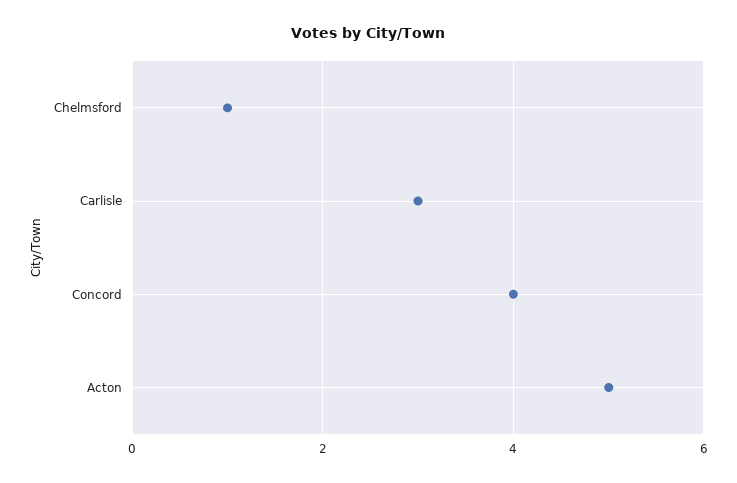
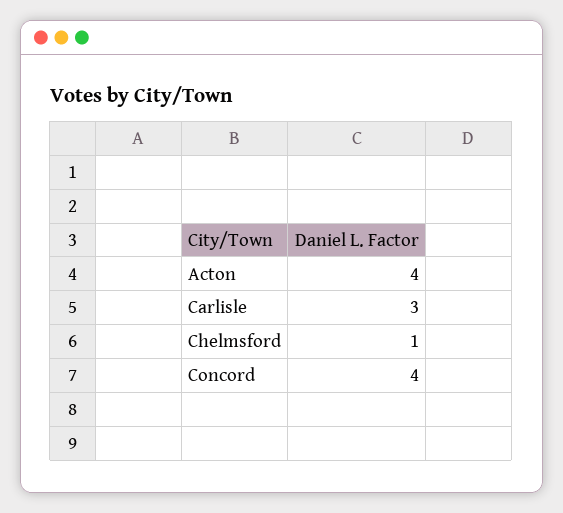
Acton: 5 -> 4

